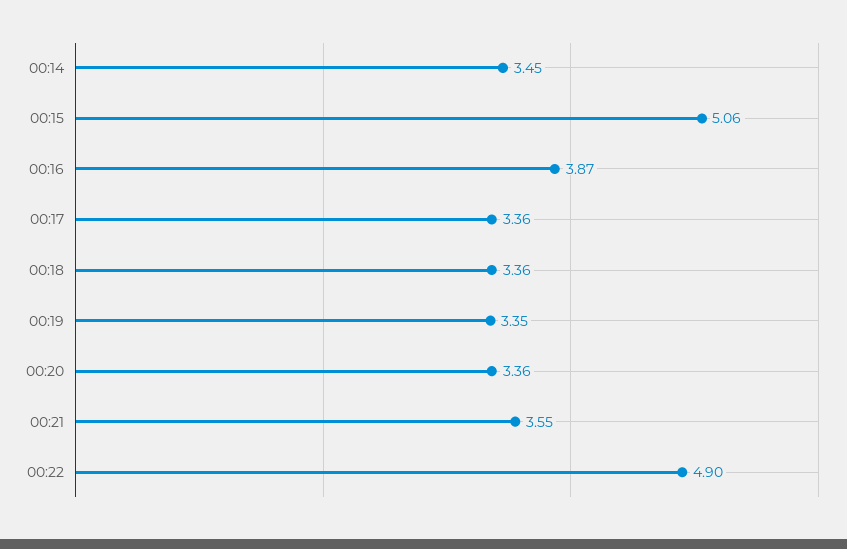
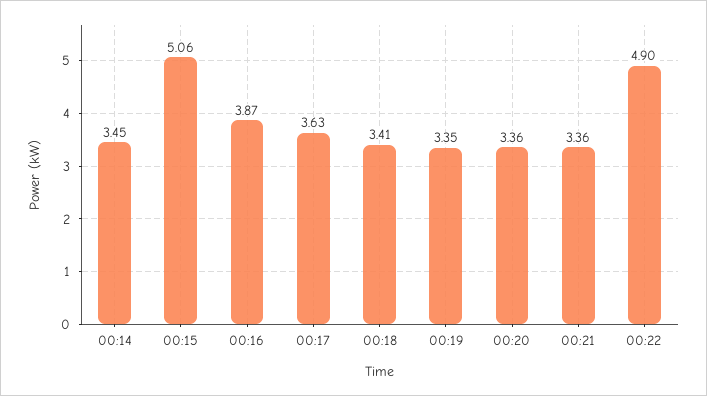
00:17: 3.36 -> 3.63
00:18: 3.36 -> 3.41
00:21: 3.55 -> 3.36

